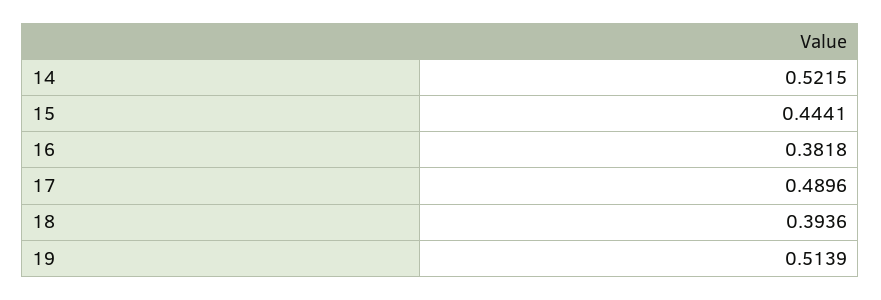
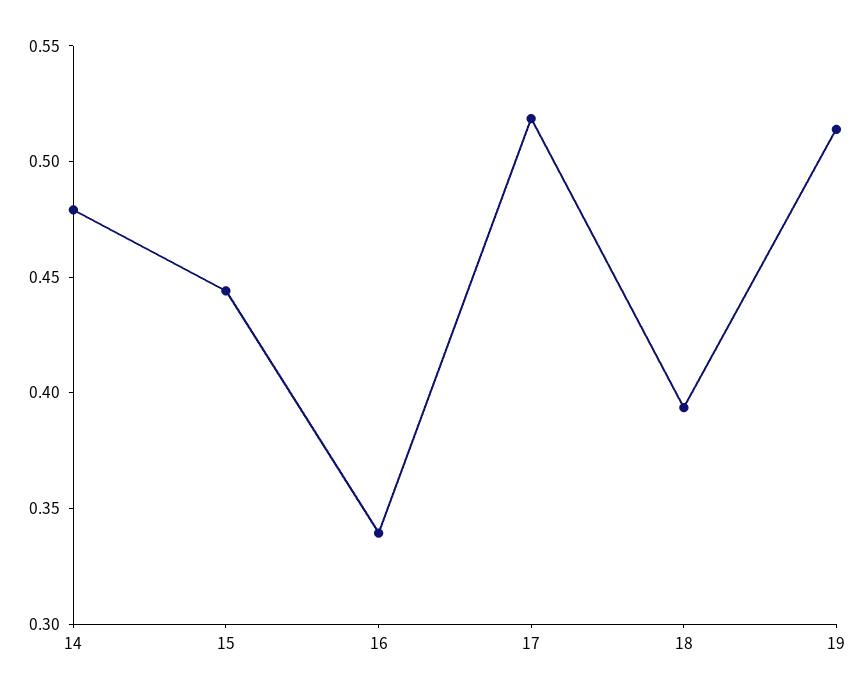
14: 0.5215 -> 0.48
16: 0.3818 -> 0.34
17: 0.4896 -> 0.52

